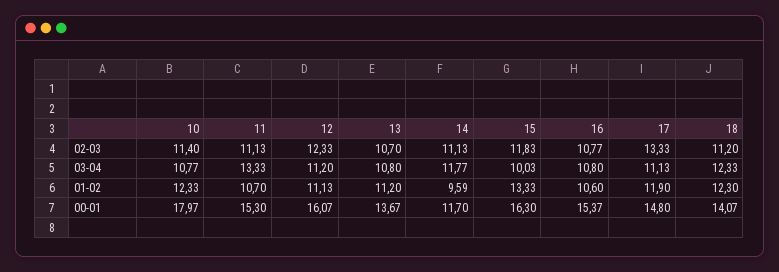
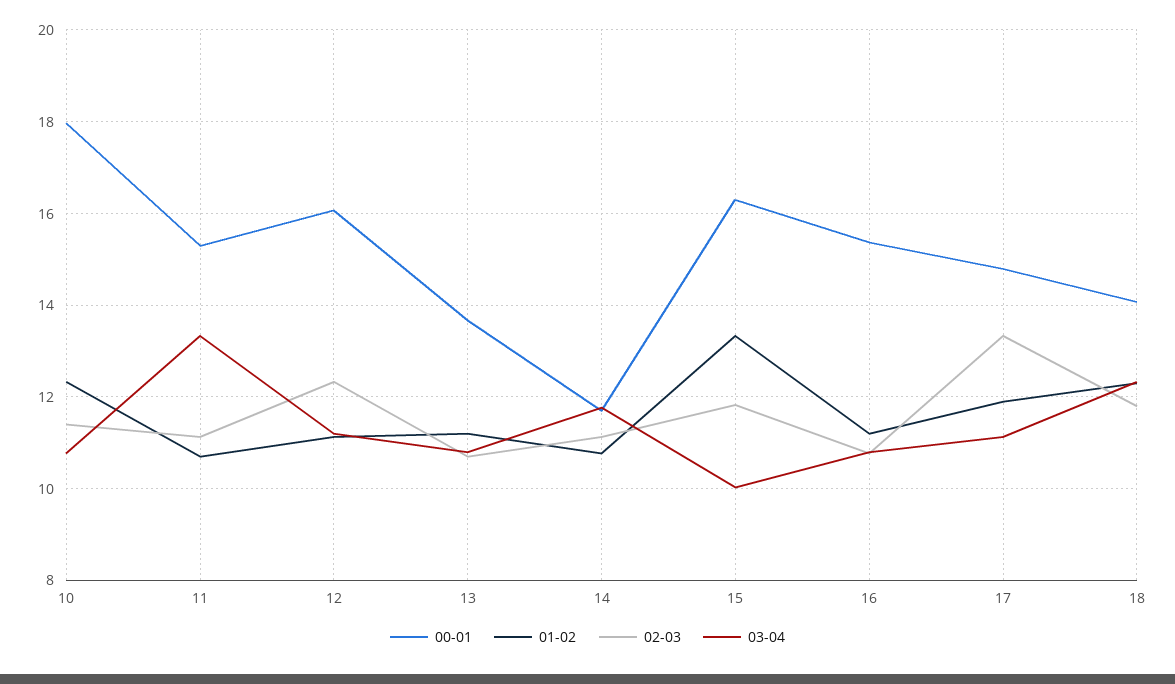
02-03, 18: 11.2 -> 11.8
01-02, 14: 9.59 -> 10.8
01-02, 16: 10.6 -> 11.2

